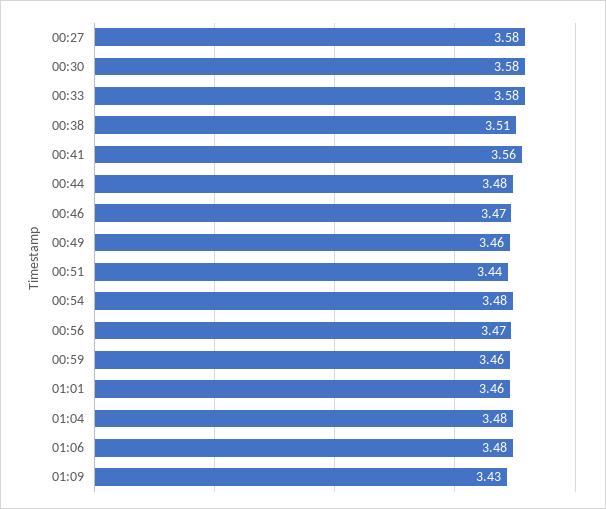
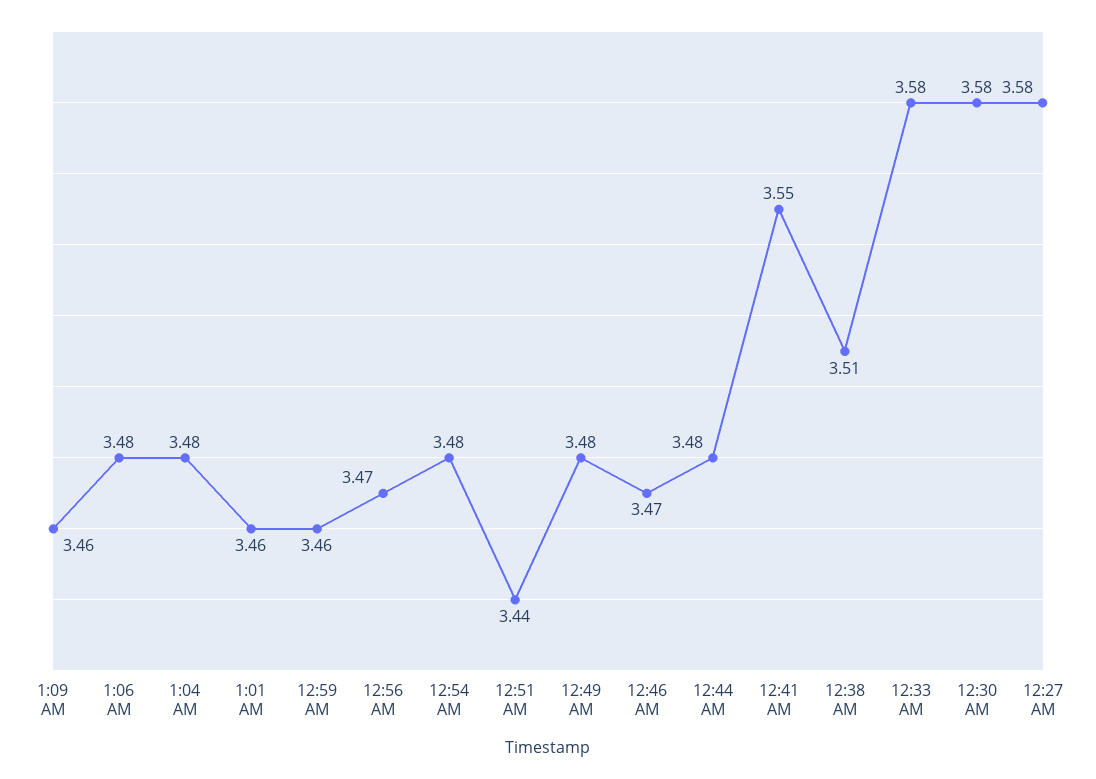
00:41: 3.56 -> 3.55
00:49: 3.46 -> 3.48
01:09: 3.43 -> 3.46

